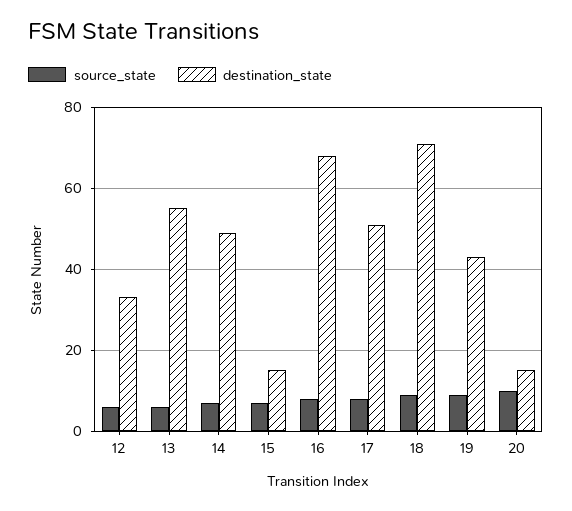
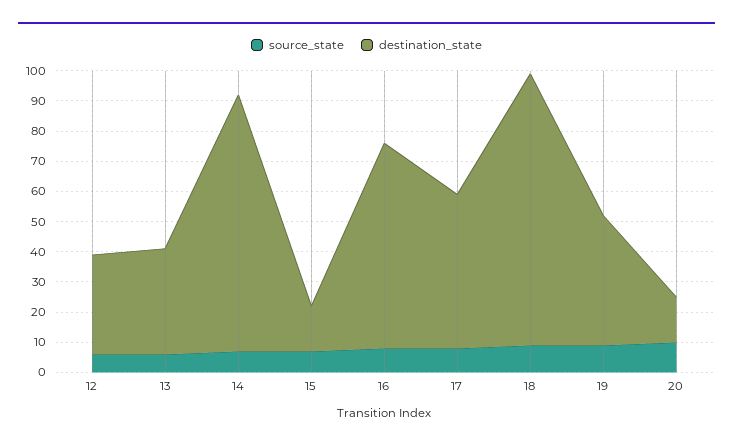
destination_state, 13: 55 -> 35
destination_state, 14: 50 -> 85
destination_state, 18: 70 -> 90

